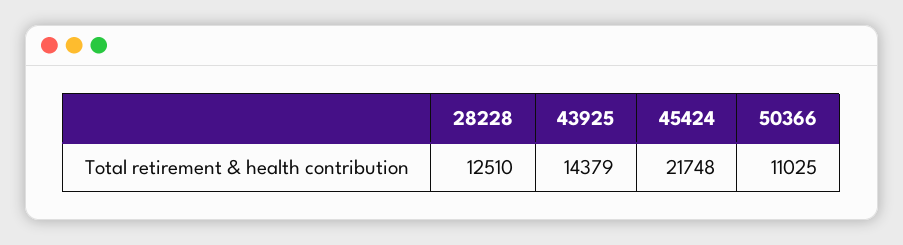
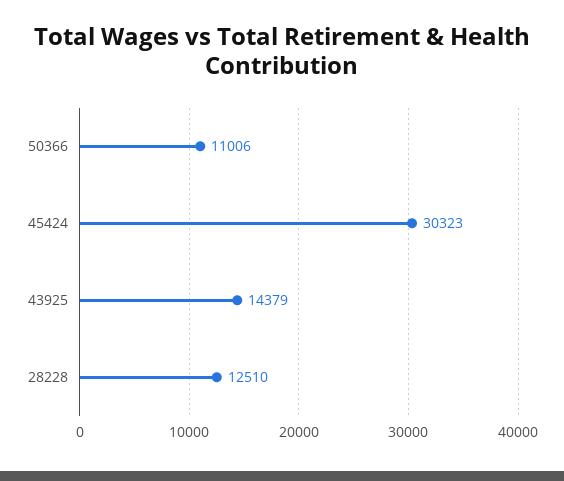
45424: 21748 -> 30323
50366: 11025 -> 11006

